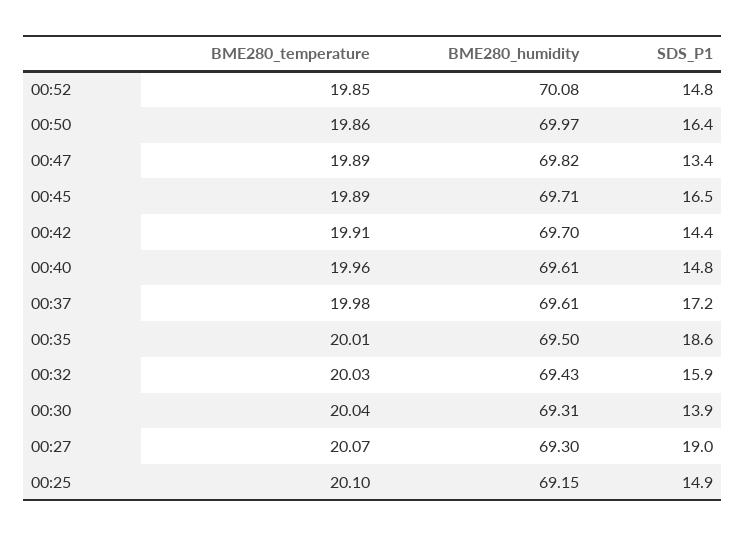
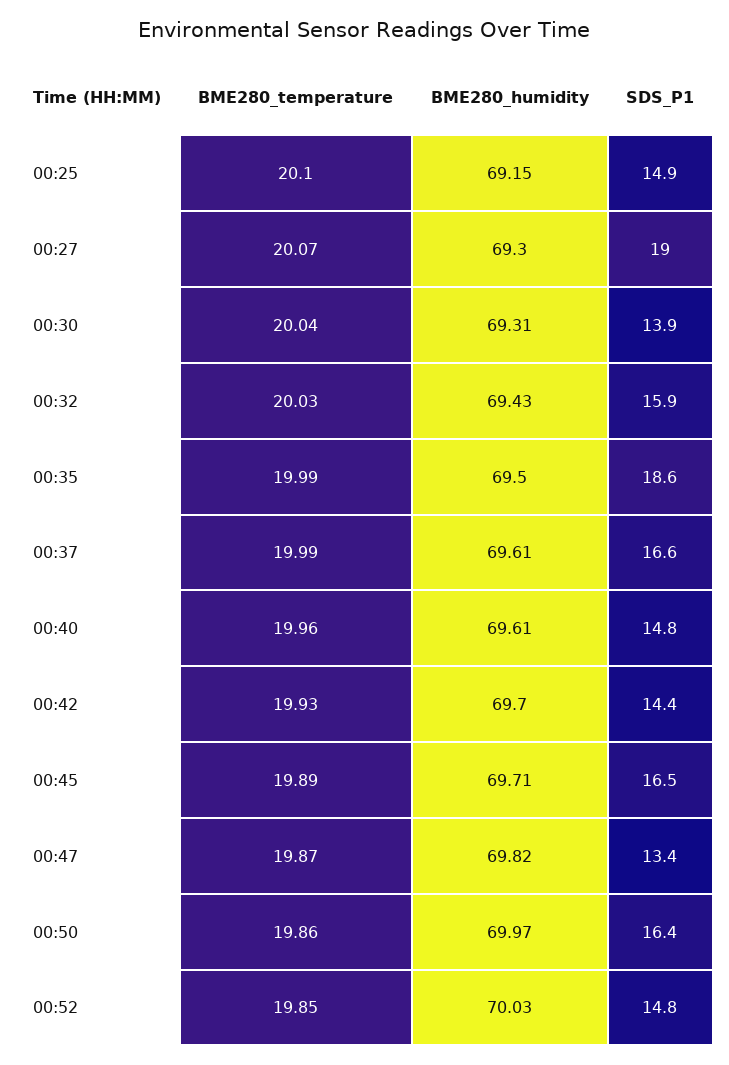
BME280_humidity, 00:52: 70.08 -> 70.03
BME280_temperature, 00:47: 19.89 -> 19.87
BME280_temperature, 00:42: 19.91 -> 19.93
BME280_temperature, 00:37: 19.98 -> 19.99
SDS_P1, 00:37: 17.2 -> 16.6
BME280_temperature, 00:35: 20.01 -> 19.99

